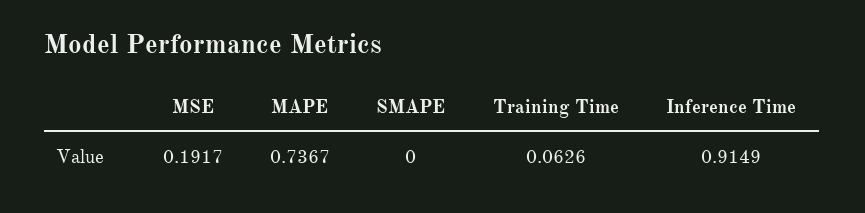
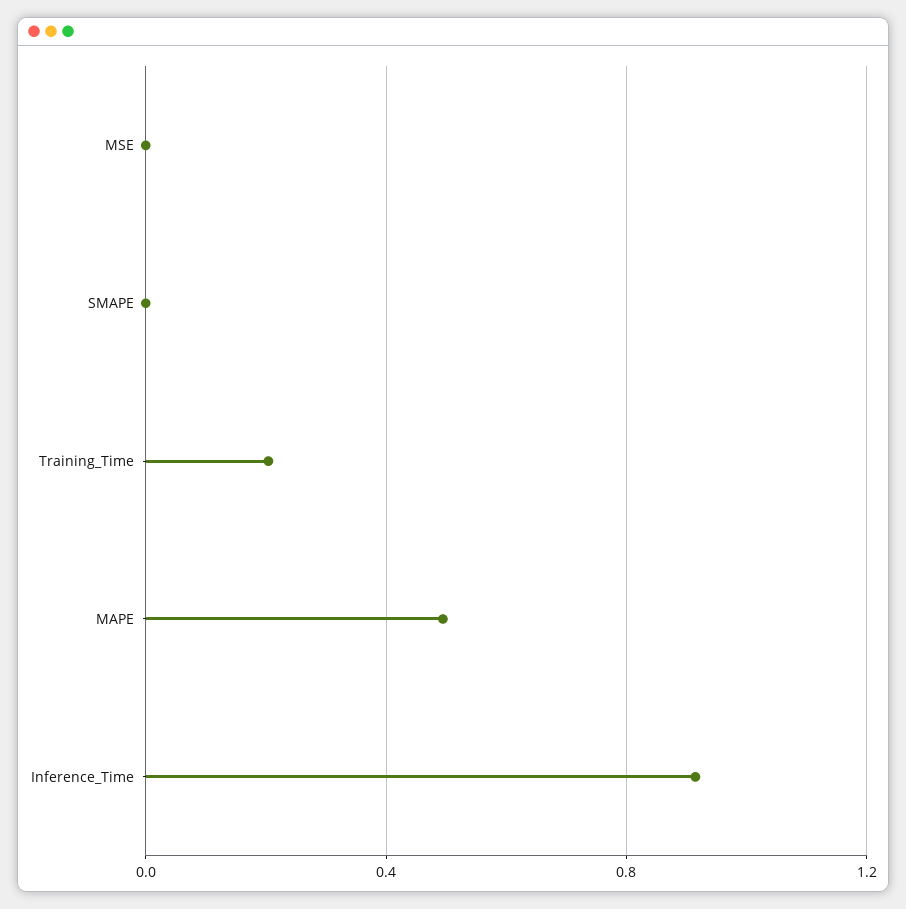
MSE: 0.1917 -> 0
MAPE: 0.7367 -> 0.5
Training Time: 0.0626 -> 0.2

